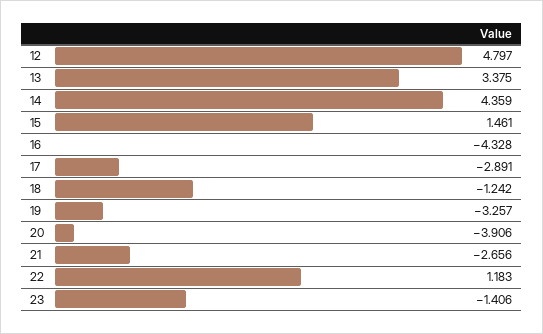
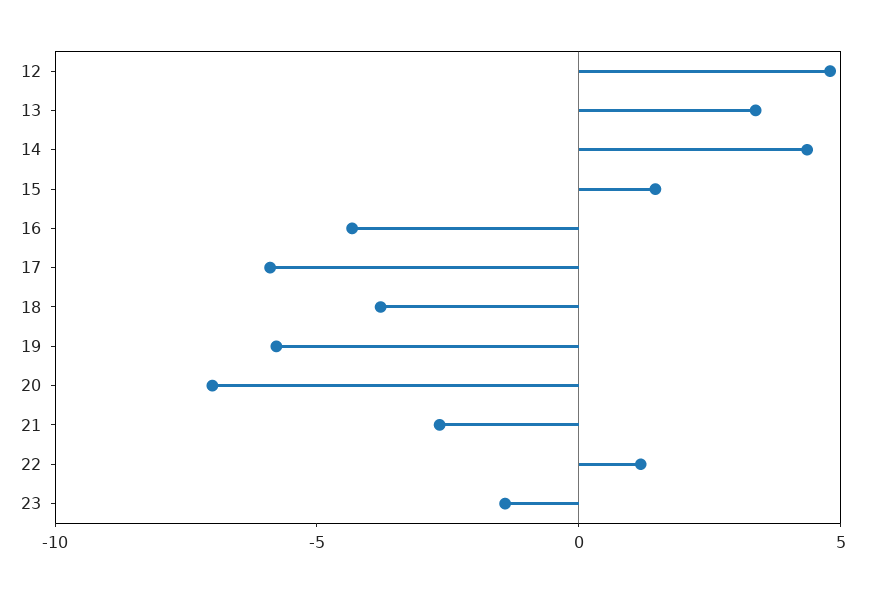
17: -2.891 -> -6
18: -1.242 -> -4
19: -3.257 -> -6
20: -3.906 -> -7

